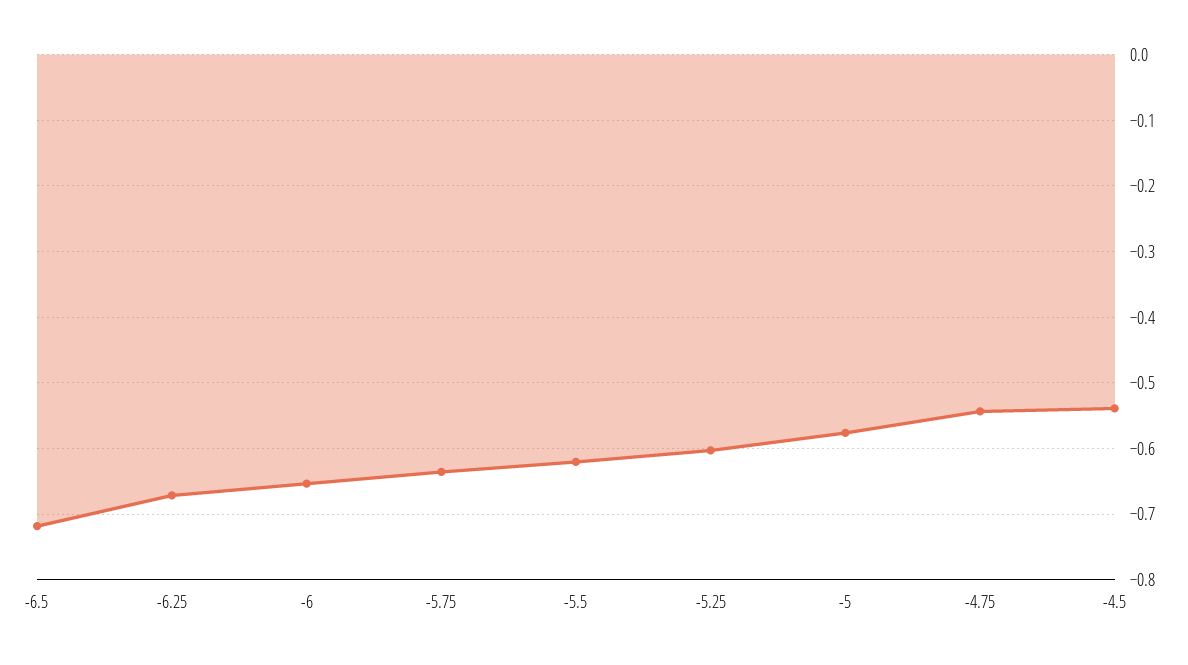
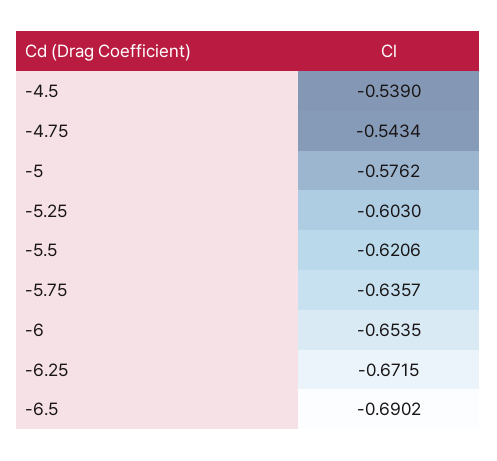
-6.5: -0.72 -> -0.6902

